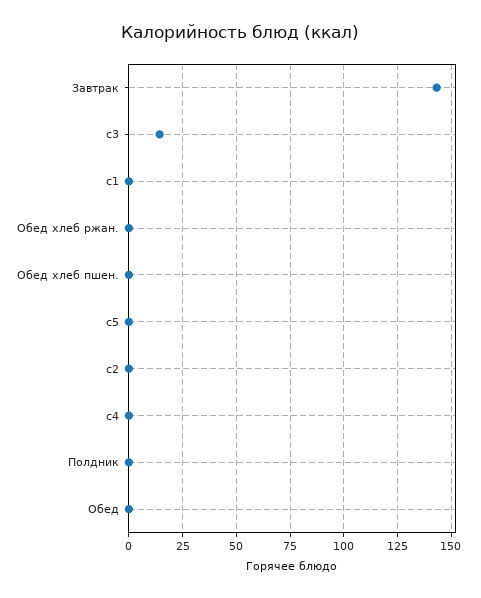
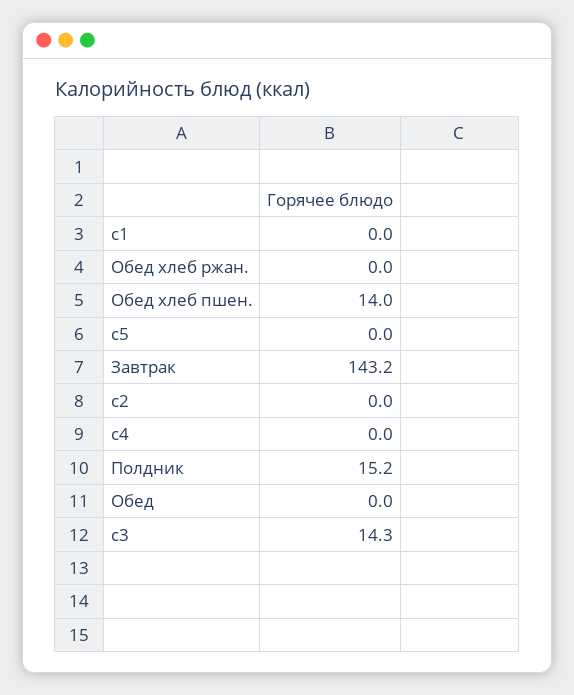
Обед хлеб пшен.: 0 -> 14
Полдник: 0 -> 15.2

